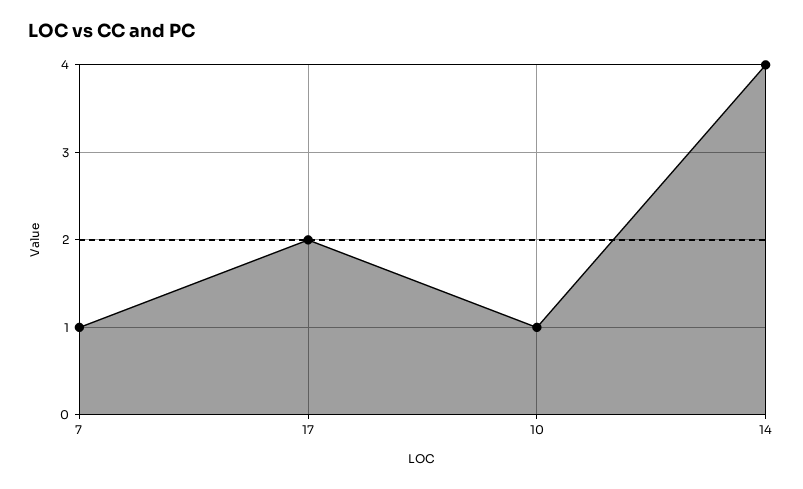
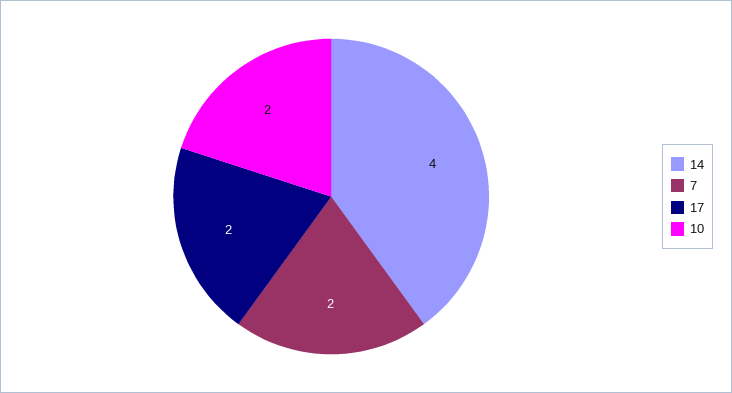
7: 1 -> 2
10: 1 -> 2

